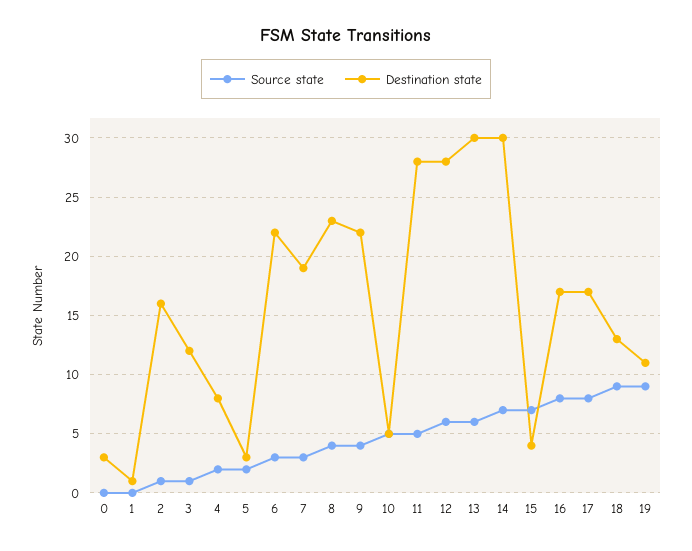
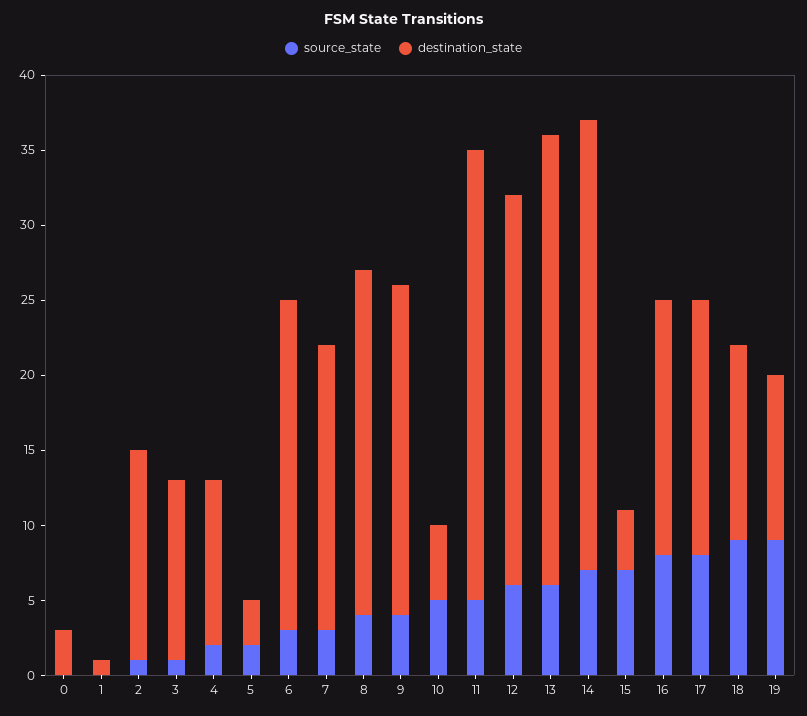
Destination state, 2: 16 -> 14
Destination state, 4: 8 -> 11
Destination state, 11: 28 -> 30
Destination state, 12: 28 -> 26

